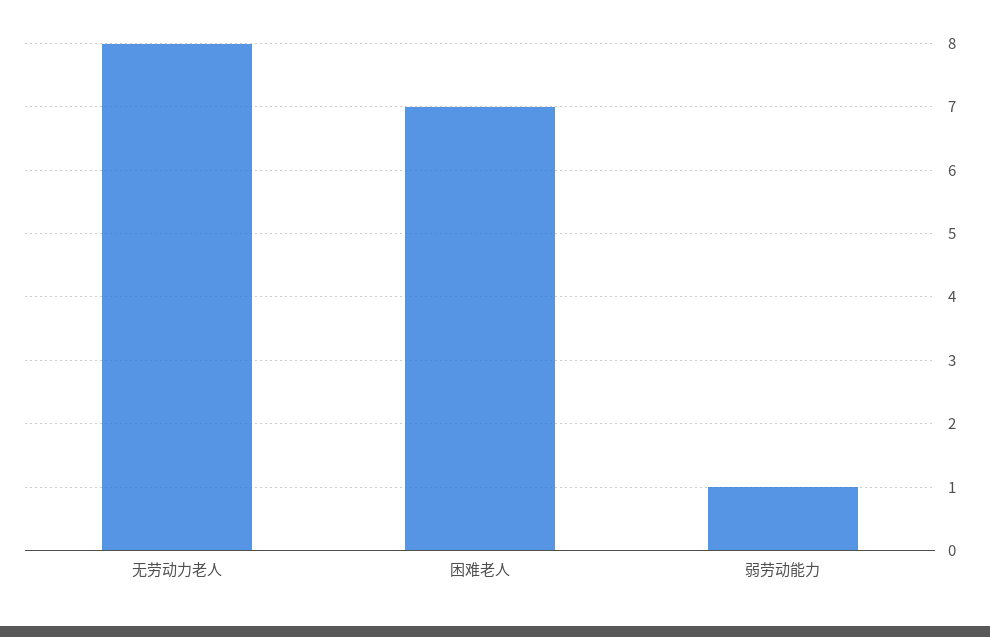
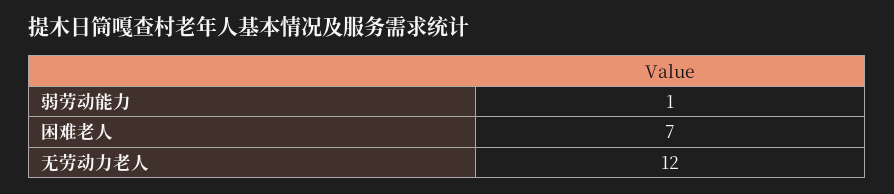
无劳动力老人: 8 -> 12

